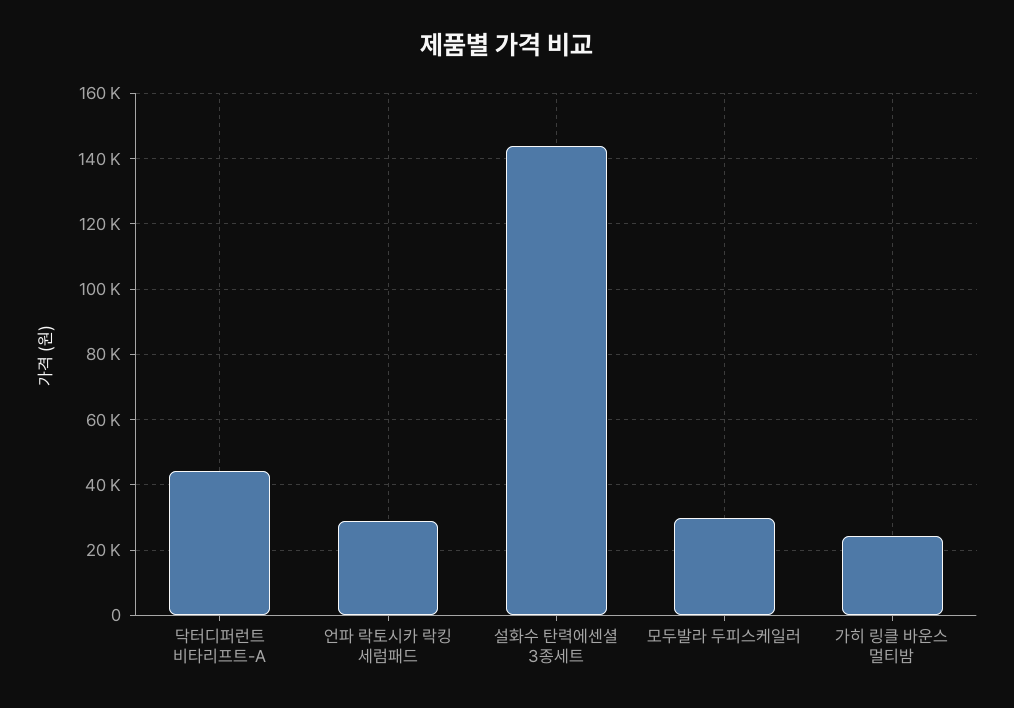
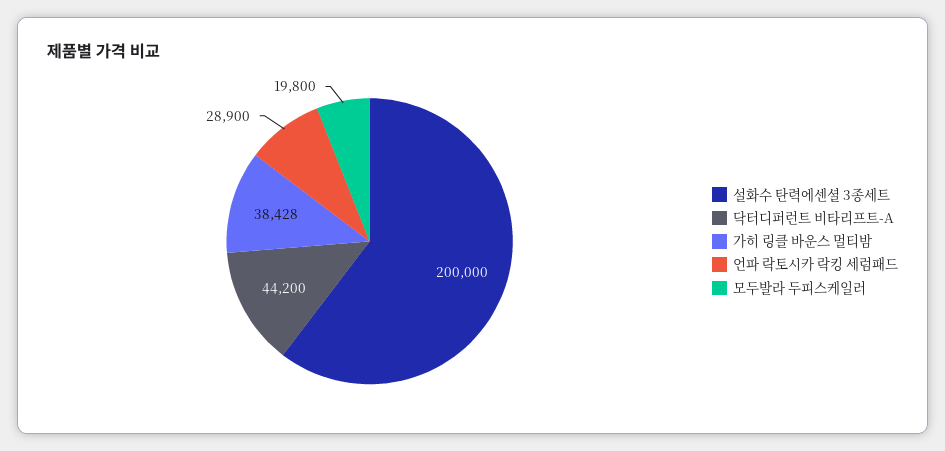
설화수 탄력에센셜 3종세트: 144000 -> 200000
모두발라 두피스케일러: 30000 -> 19800
가히 링클 바운스 멀티밤: 24000 -> 38428

